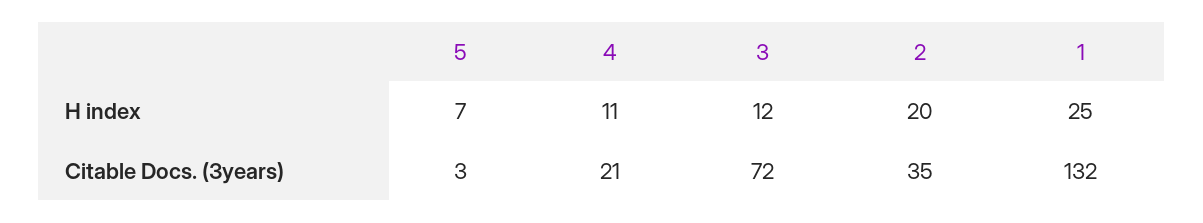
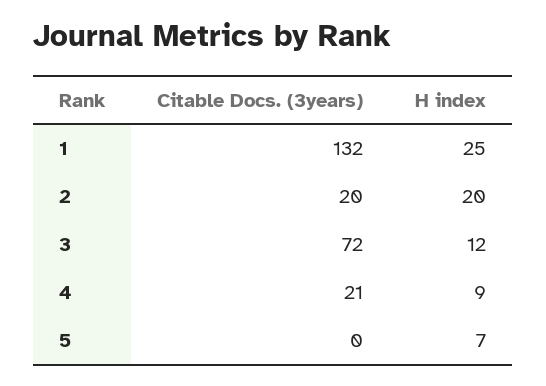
4, H index: 11 -> 9
5, Citable Docs. (3years): 3 -> 0
2, Citable Docs. (3years): 35 -> 20

